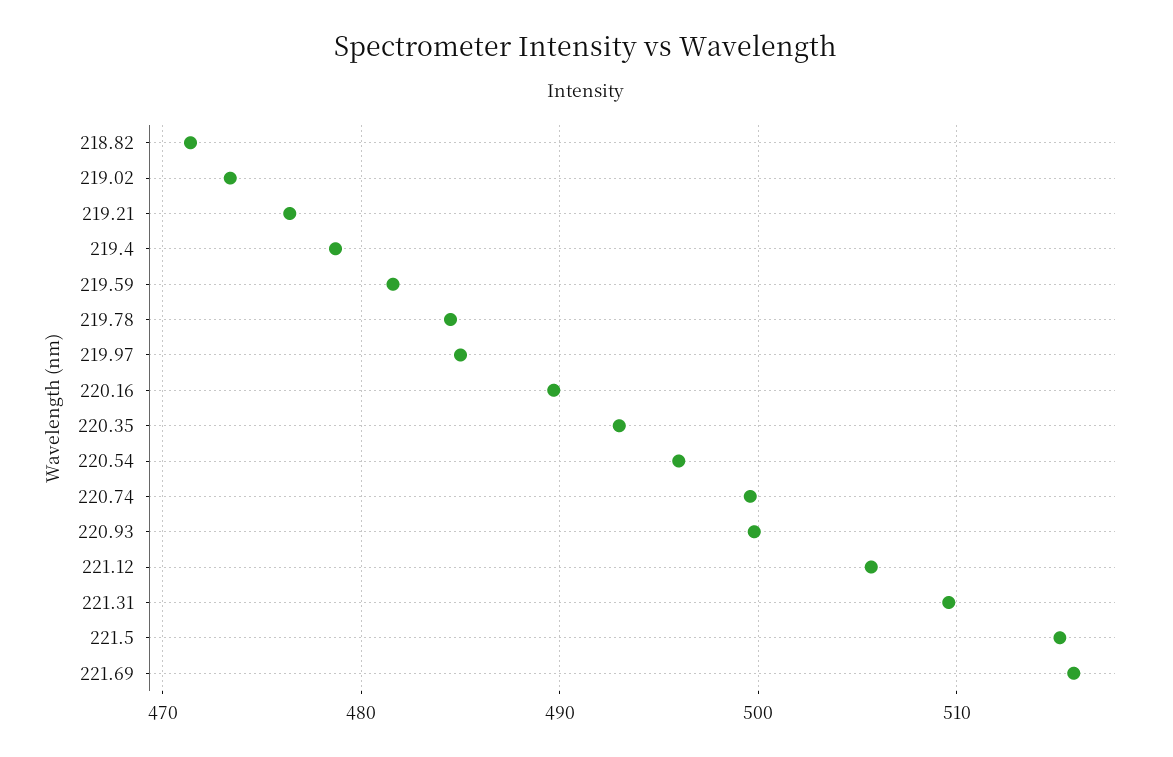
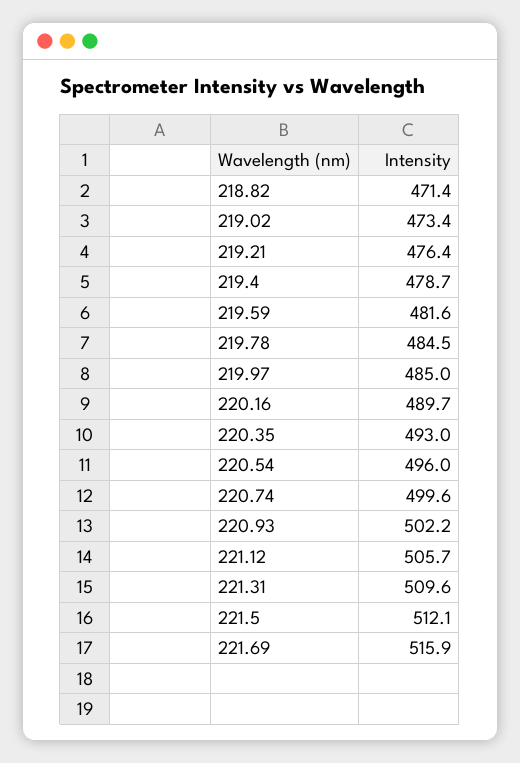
220.93: 500 -> 502.2
221.5: 515 -> 512.1

